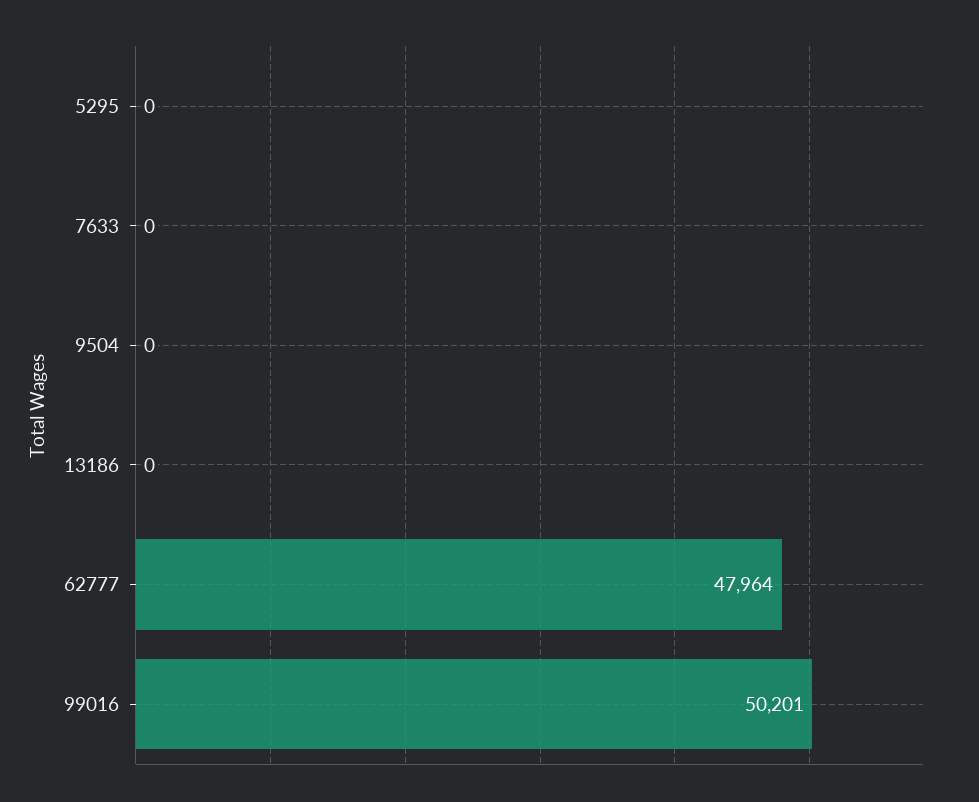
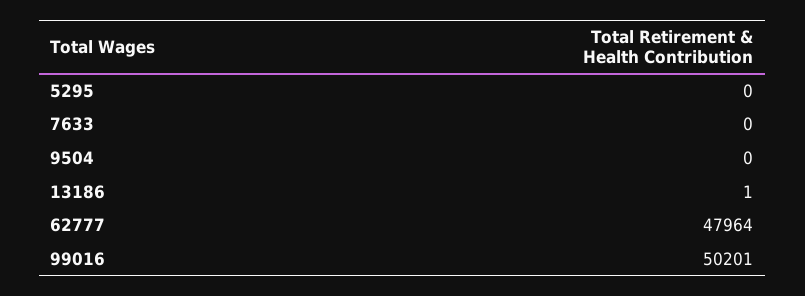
13186: 0 -> 1

